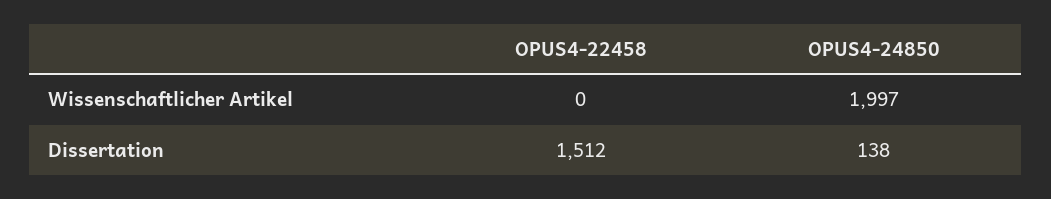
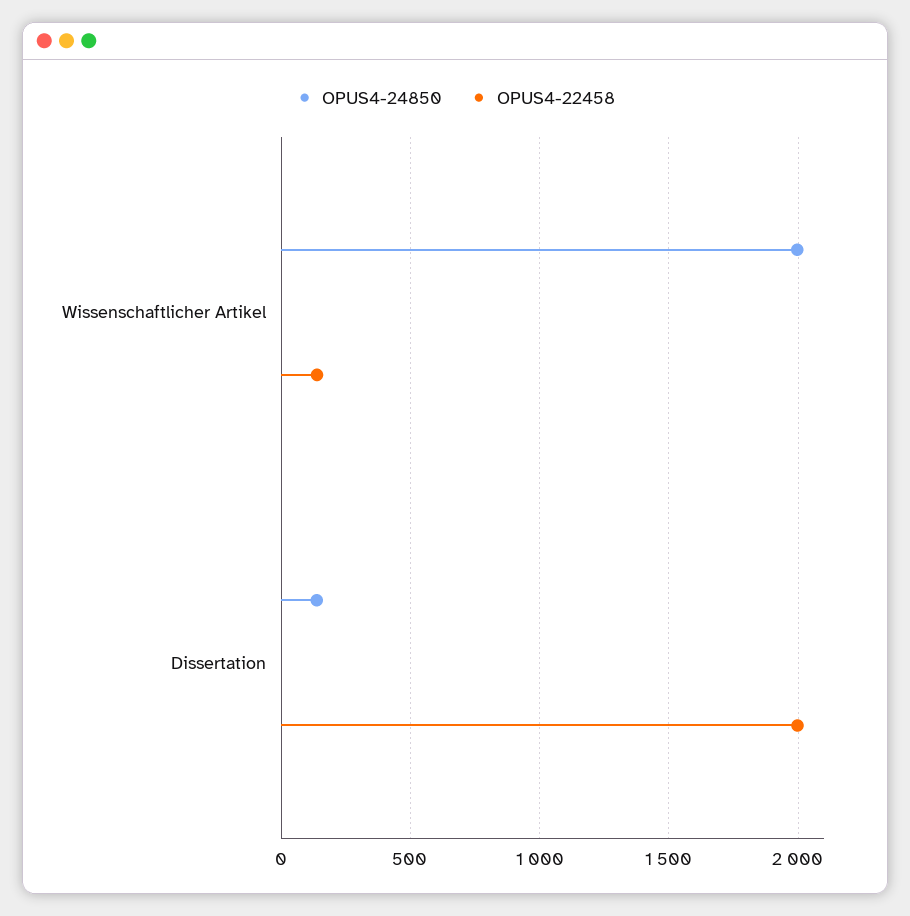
OPUS4-22458, Wissenschaftlicher Artikel: 0 -> 150
OPUS4-22458, Dissertation: 1512 -> 2000

